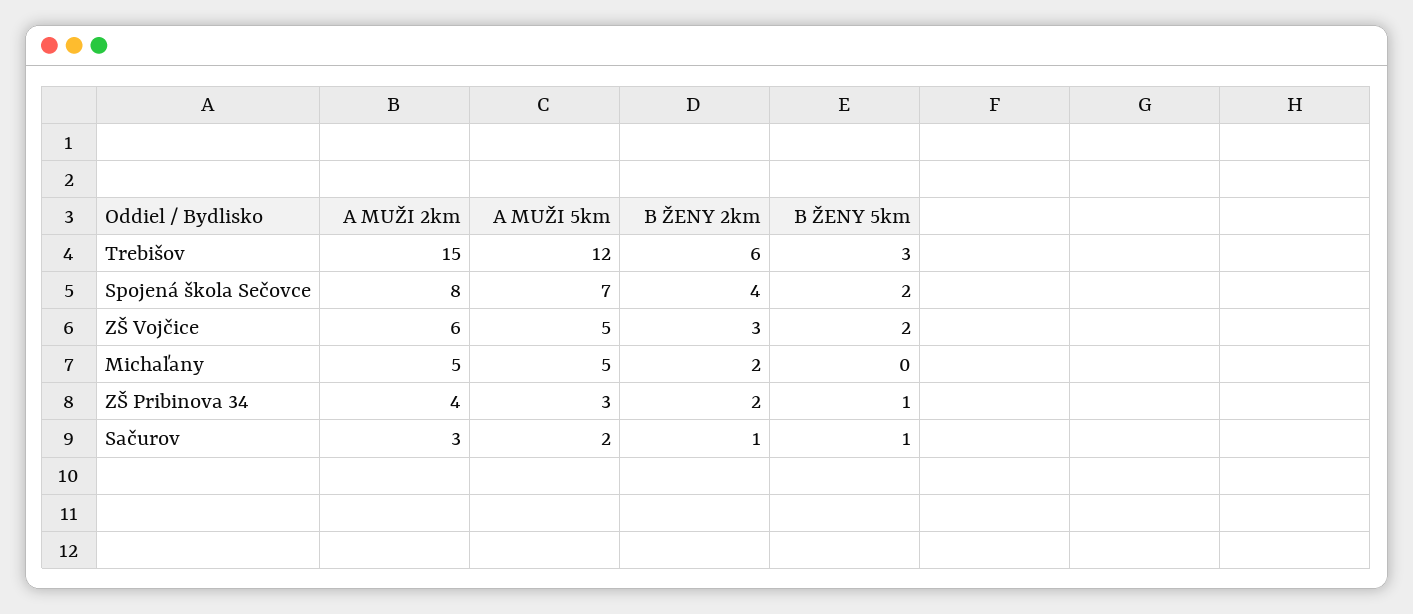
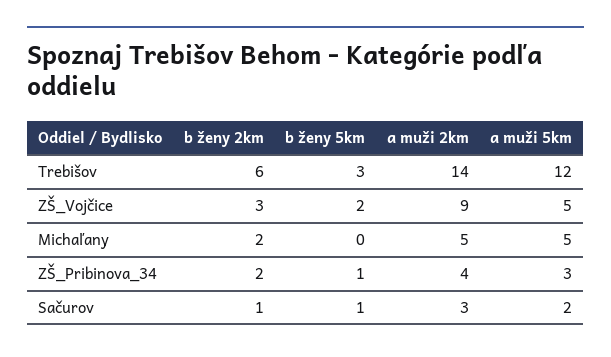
A MUŽI 2km, Trebišov: 15 -> 14
A MUŽI 2km, Spojená škola Sečovce: 8 -> none
A MUŽI 5km, Spojená škola Sečovce: 7 -> none
B ŽENY 2km, Spojená škola Sečovce: 4 -> none
B ŽENY 5km, Spojená škola Sečovce: 2 -> none
A MUŽI 2km, ZŠ Vojčice: 6 -> 9

